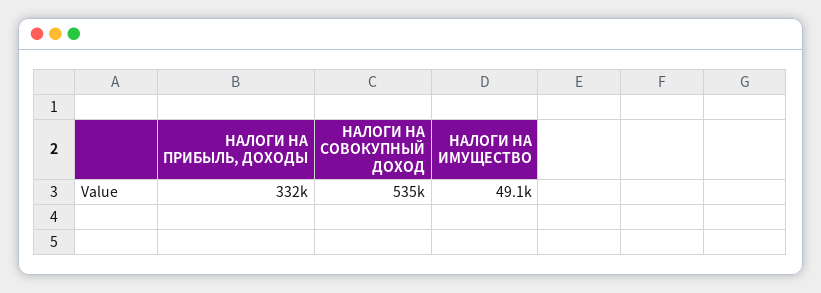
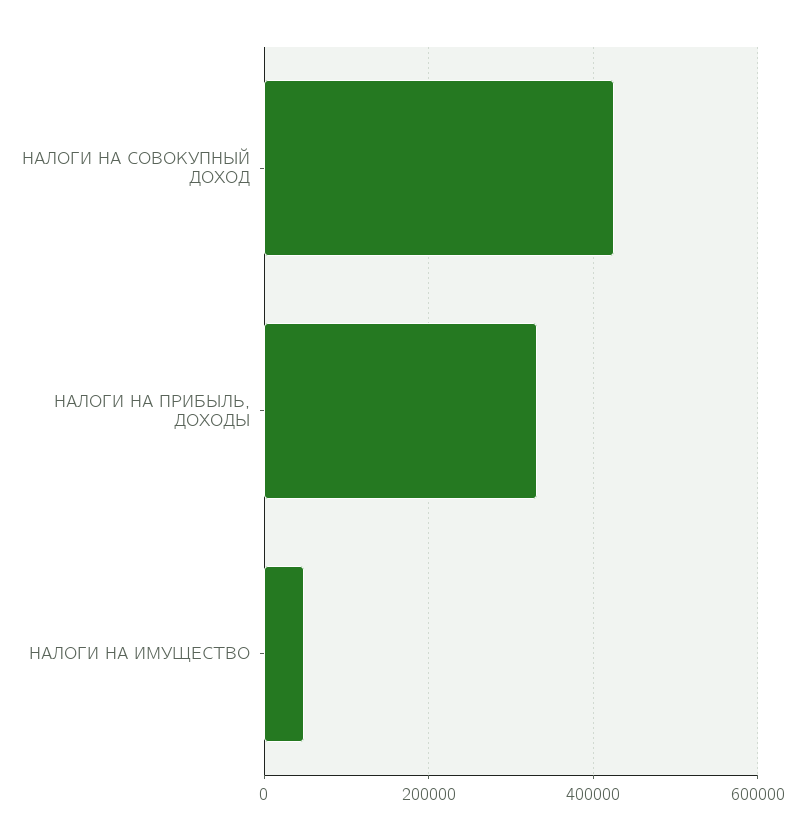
НАЛОГИ НА СОВОКУПНЫЙ ДОХОД: 535000 -> 420000

